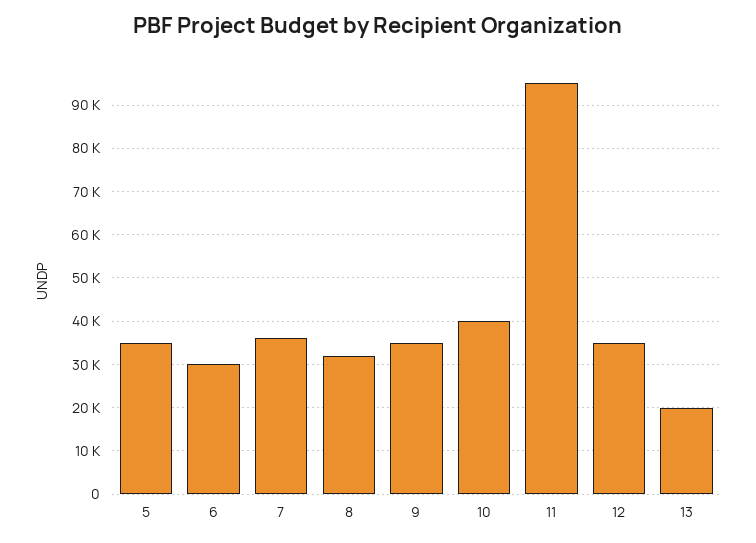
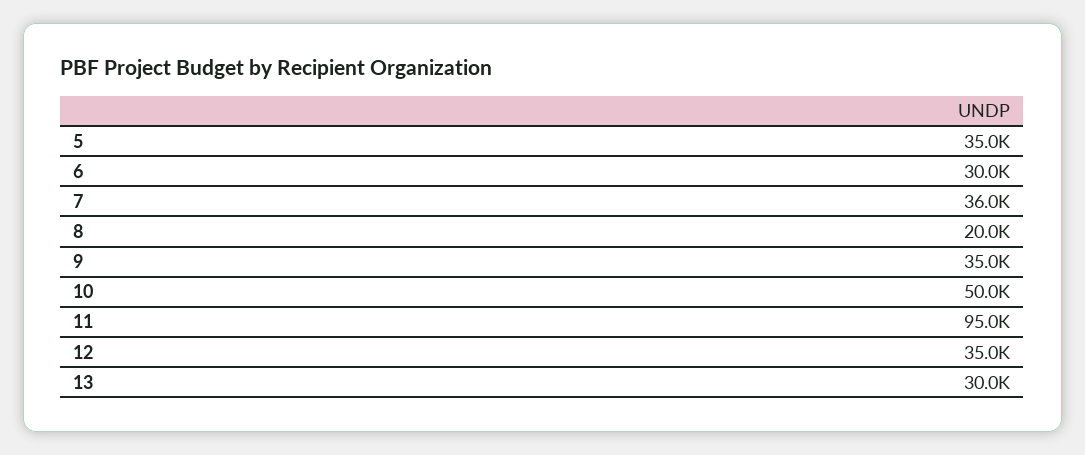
8: 32000 -> 20000
10: 40000 -> 50000
13: 20000 -> 30000

